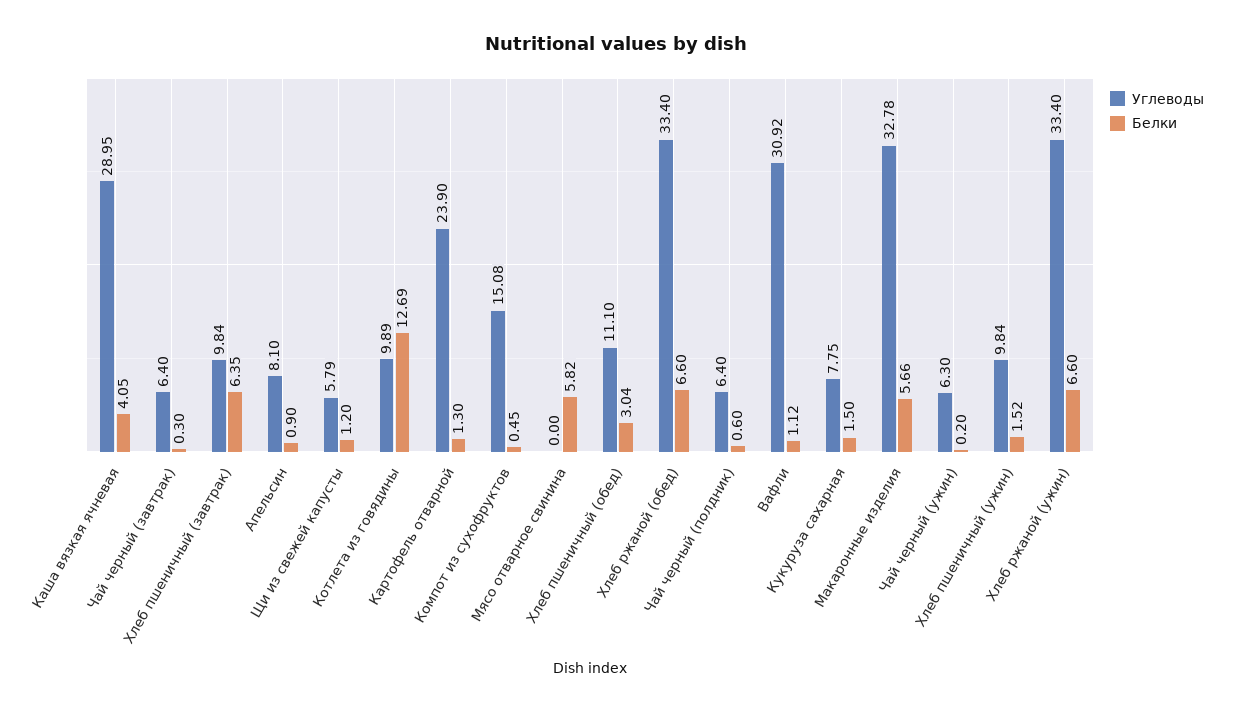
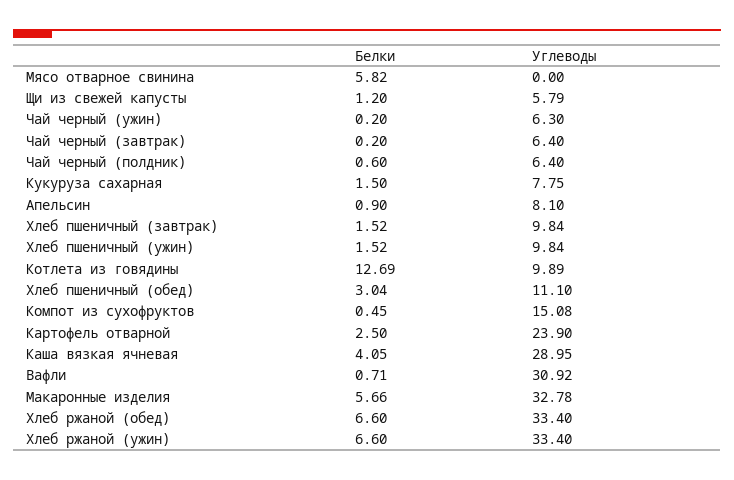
Белки, Чай черный (завтрак): 0.3 -> 0.2
Белки, Хлеб пшеничный (завтрак): 6.35 -> 1.52
Белки, Картофель отварной: 1.3 -> 2.5
Белки, Вафли: 1.12 -> 0.71

